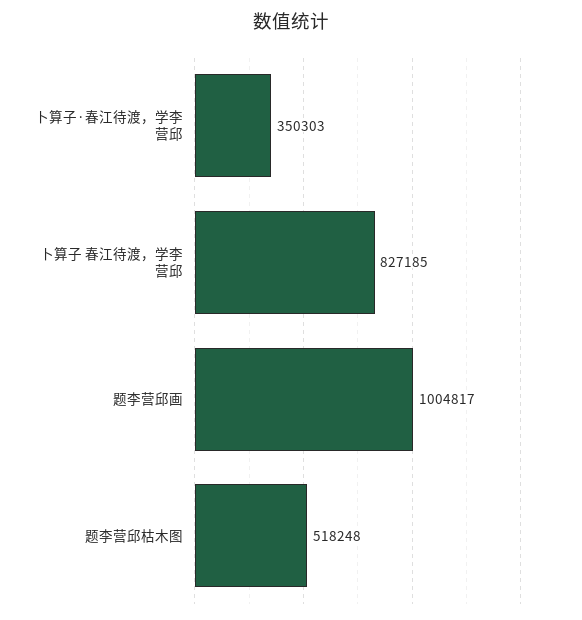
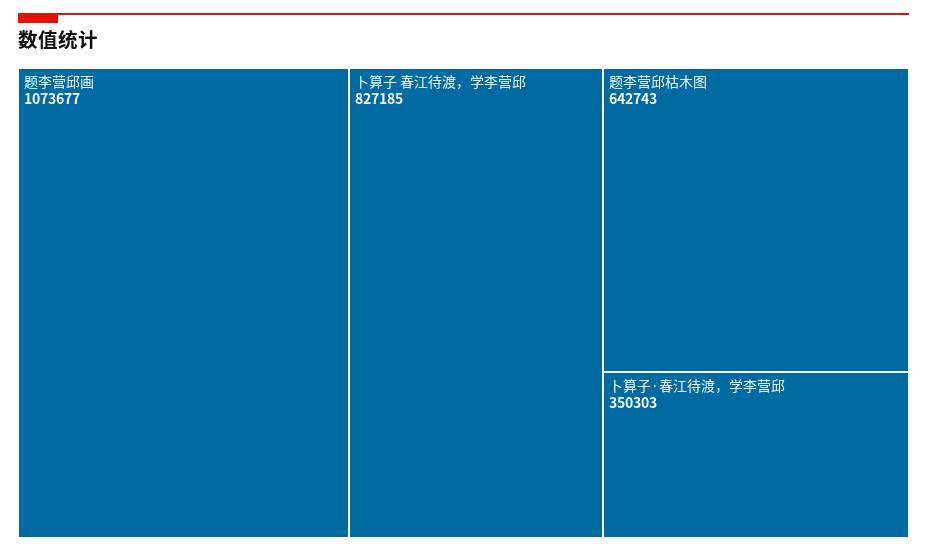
题李营邱画: 1004817 -> 1073677
题李营邱枯木图: 518248 -> 642743

